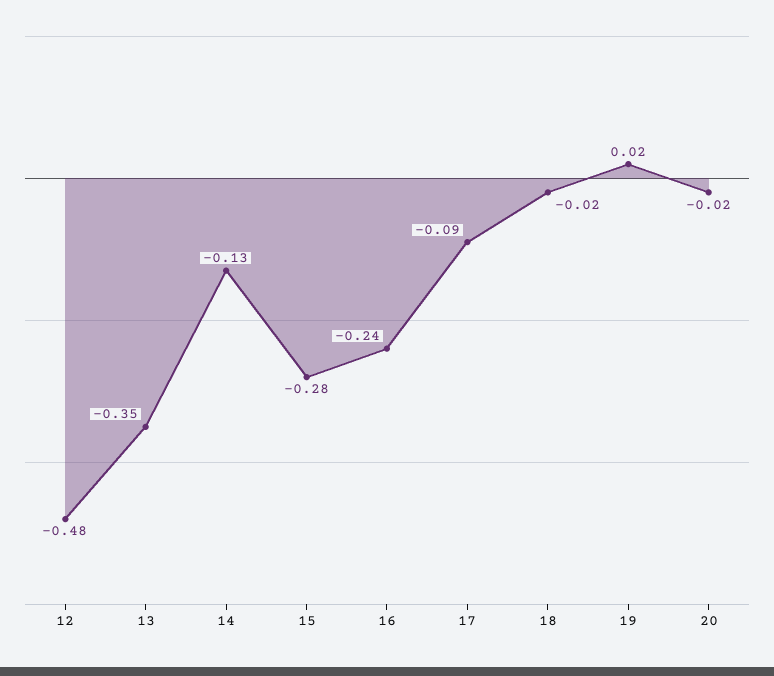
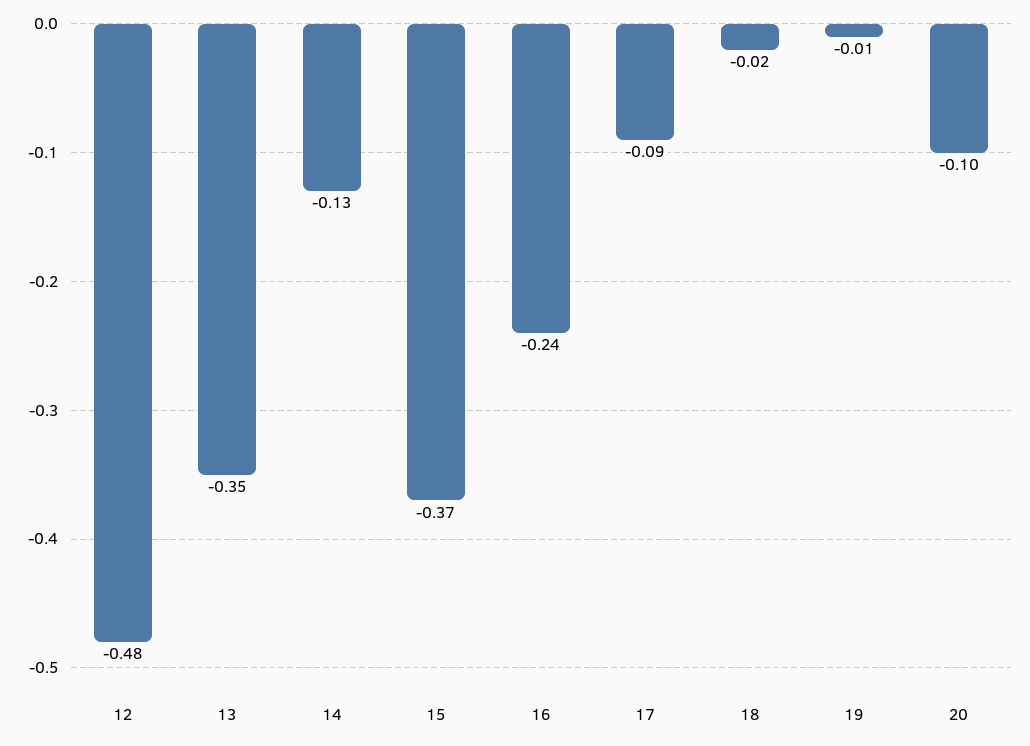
15: -0.28 -> -0.37
19: 0.02 -> -0.01
20: -0.02 -> -0.1

